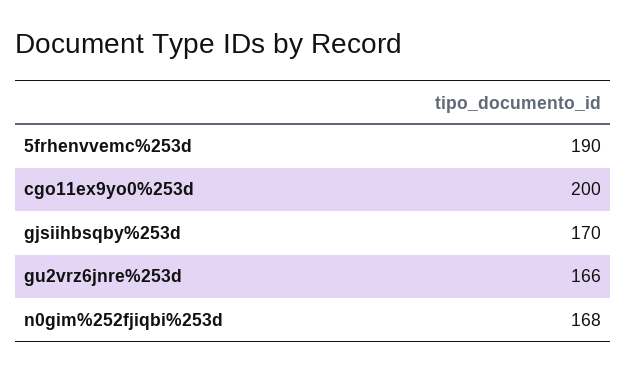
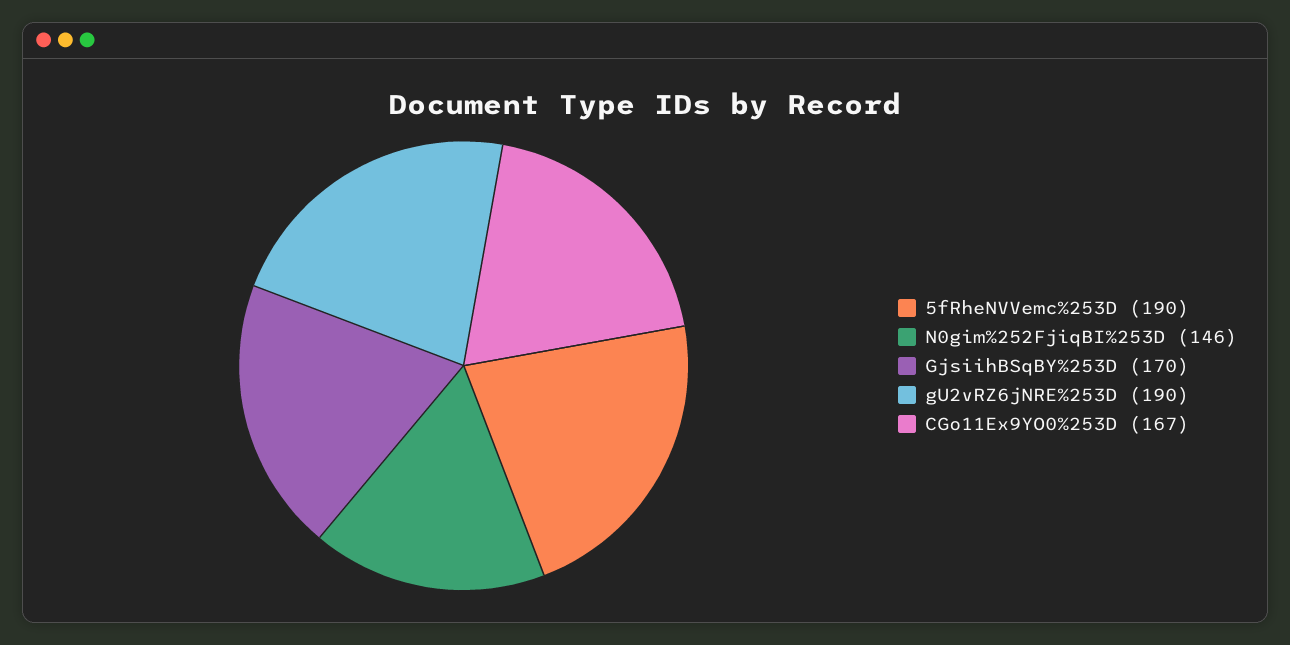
cgo11ex9yo0%253d: 200 -> 167
gu2vrz6jnre%253d: 166 -> 190
n0gim%252fjiqbi%253d: 168 -> 146

